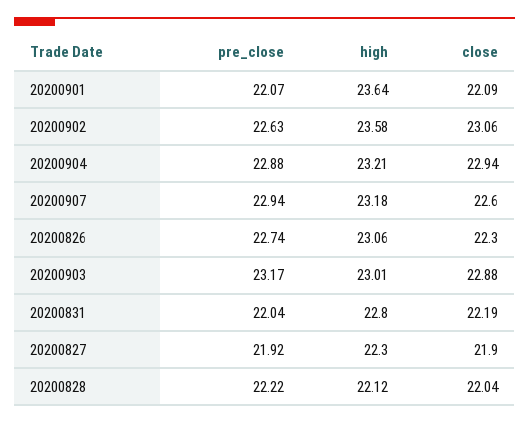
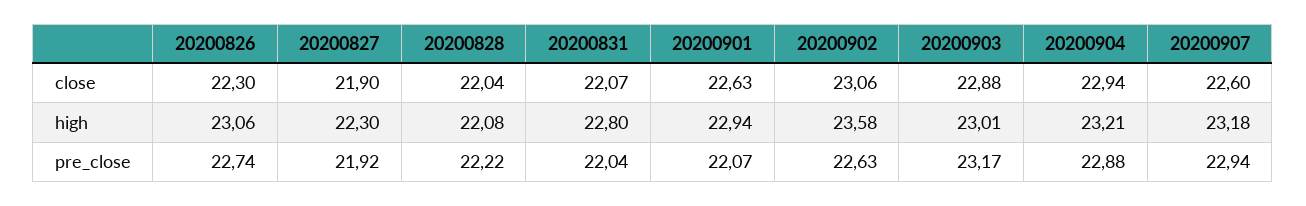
high, 20200901: 23.64 -> 22.94
close, 20200901: 22.09 -> 22.63
close, 20200831: 22.19 -> 22.07
high, 20200828: 22.12 -> 22.08

